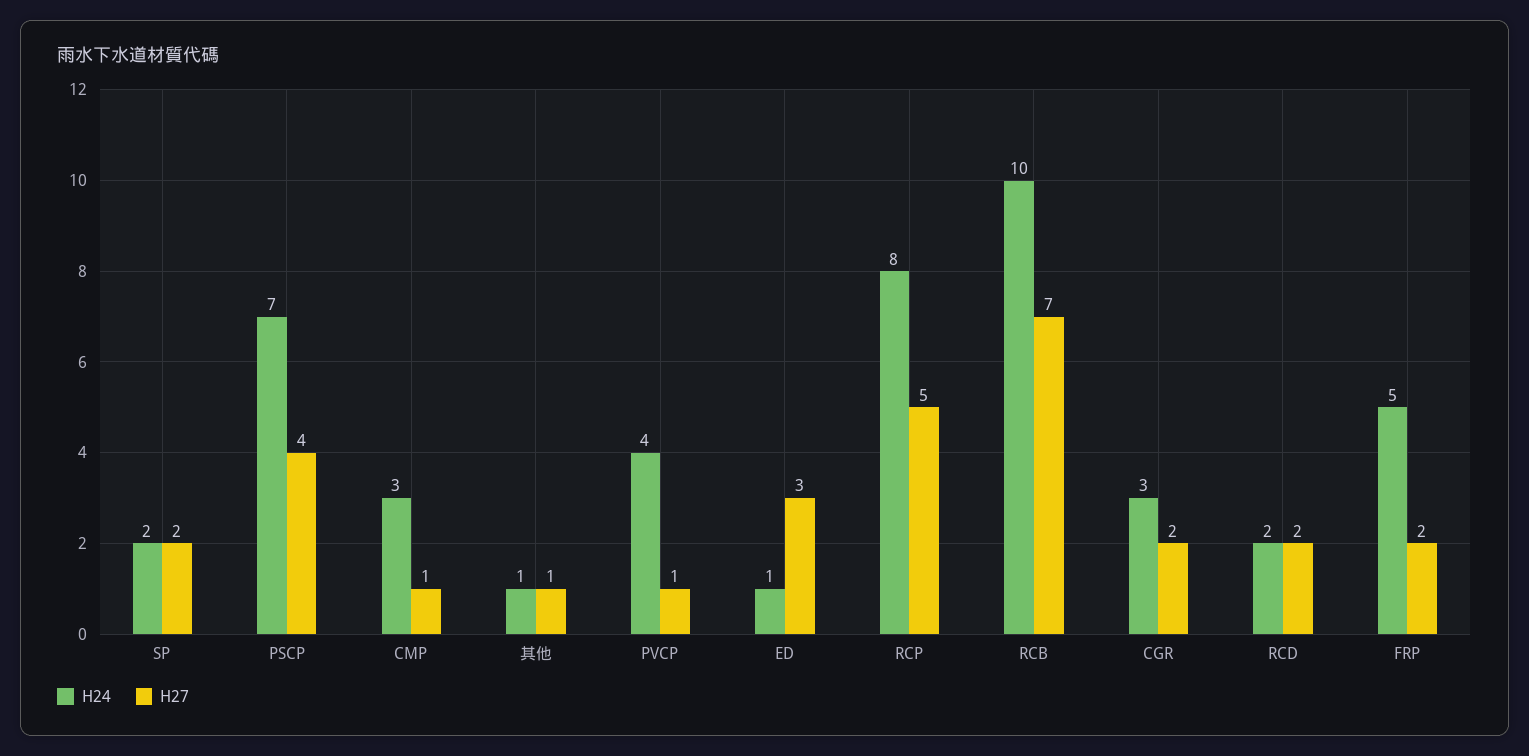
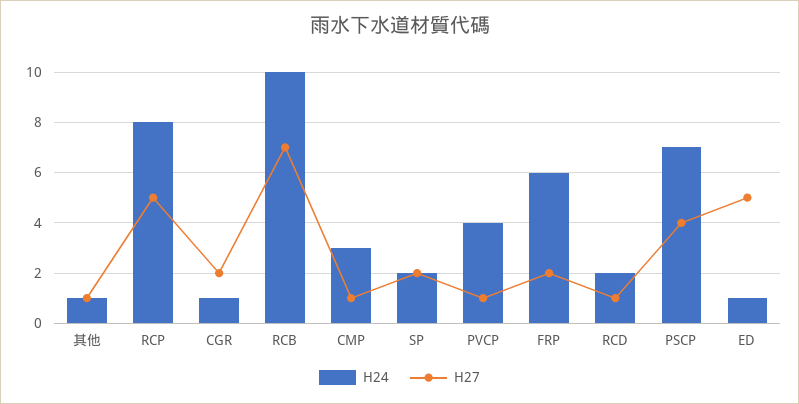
H27, ED: 3 -> 5
H24, CGR: 3 -> 1
H27, RCD: 2 -> 1
H24, FRP: 5 -> 6

